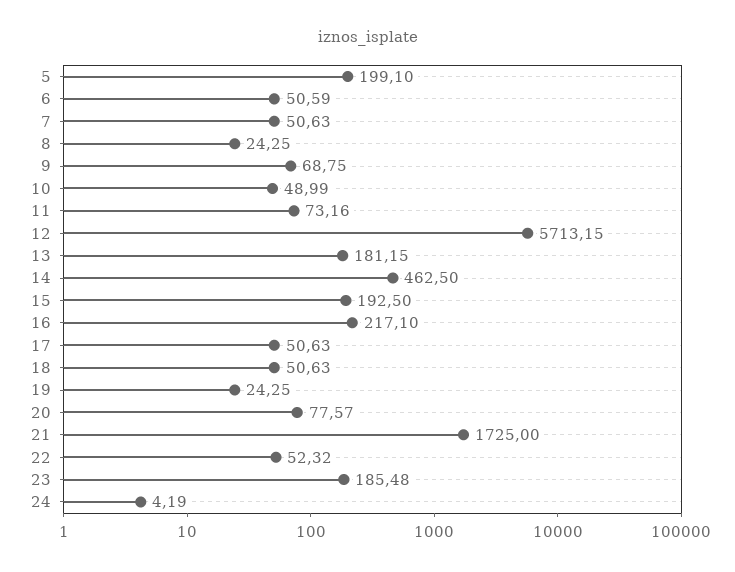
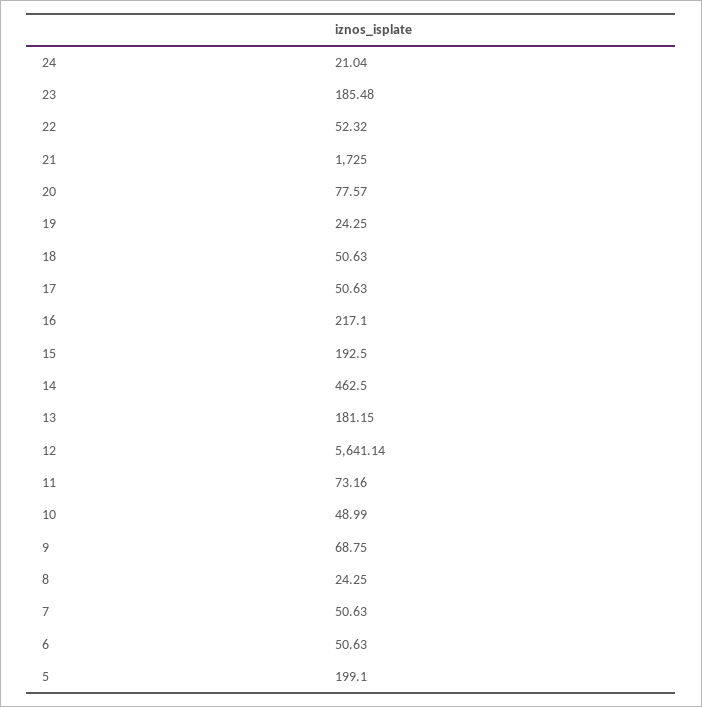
6: 50.59 -> 50.63
12: 5713.15 -> 5641.14
24: 4.19 -> 21.04

